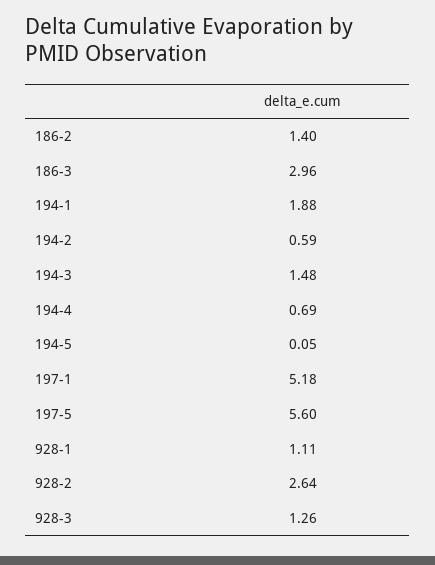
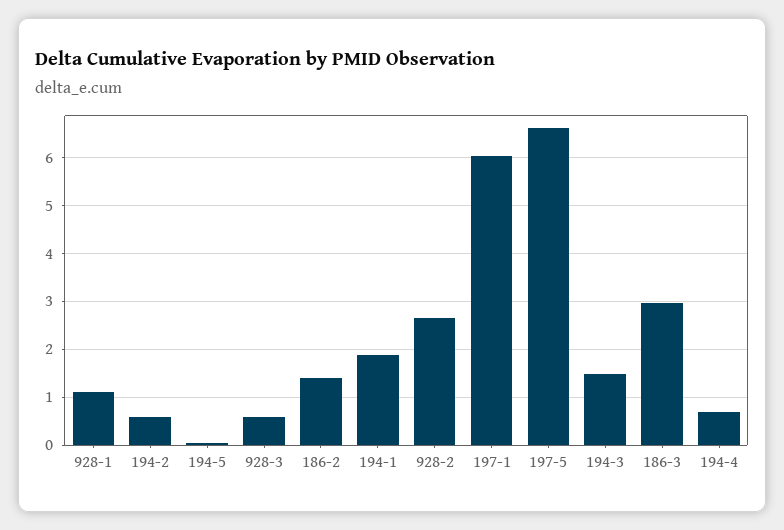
197-1: 5.18 -> 6
197-5: 5.6 -> 6.6
928-3: 1.26 -> 0.6

